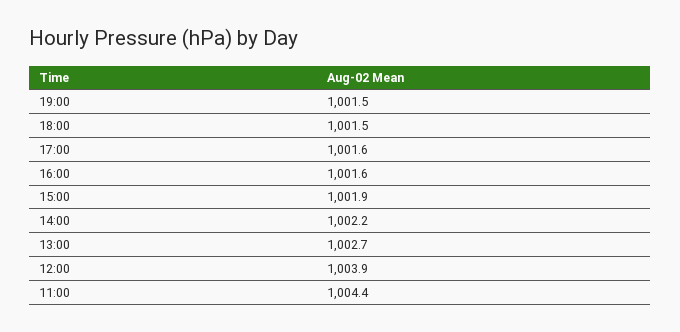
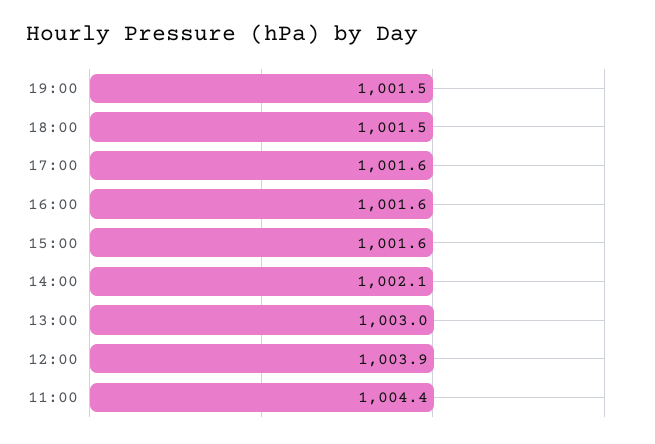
15:00: 1001.9 -> 1001.6
14:00: 1002.2 -> 1002.1
13:00: 1002.7 -> 1003

